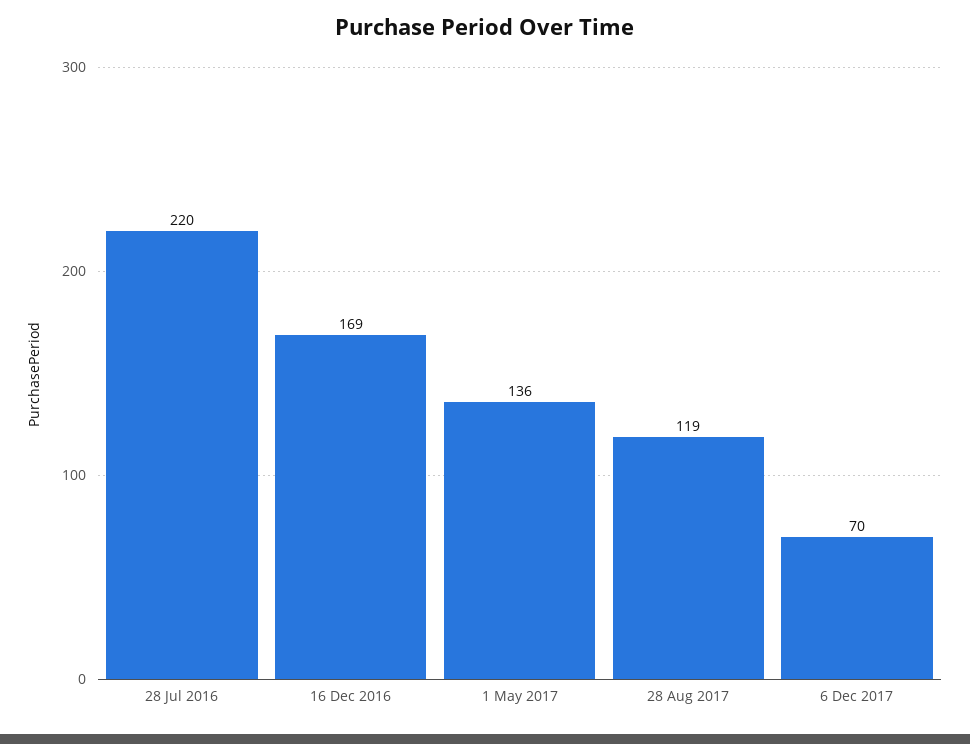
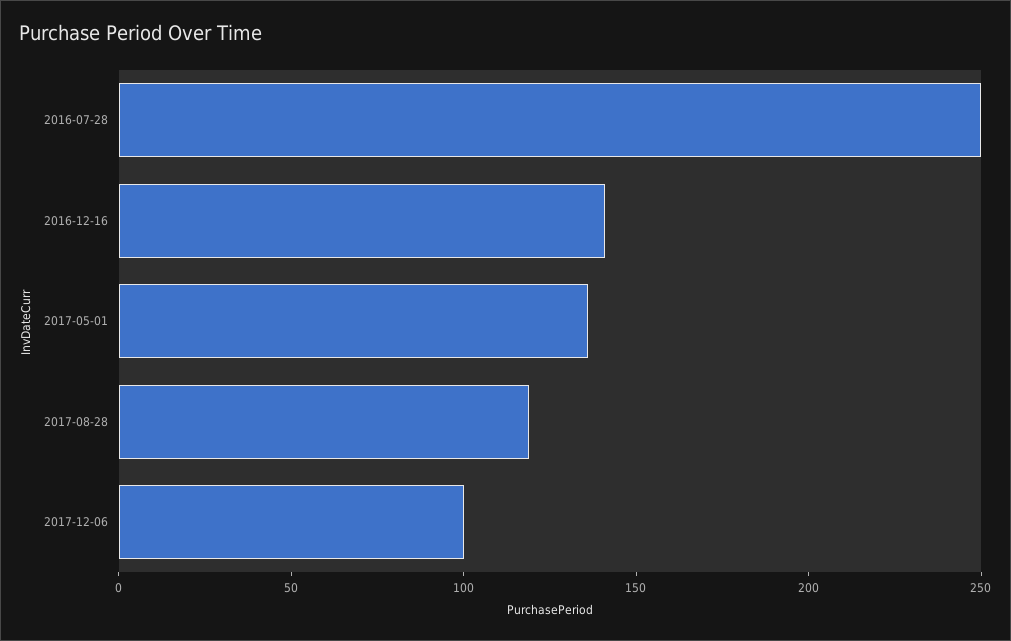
28 Jul 2016: 220 -> 250
16 Dec 2016: 169 -> 140
6 Dec 2017: 70 -> 100

